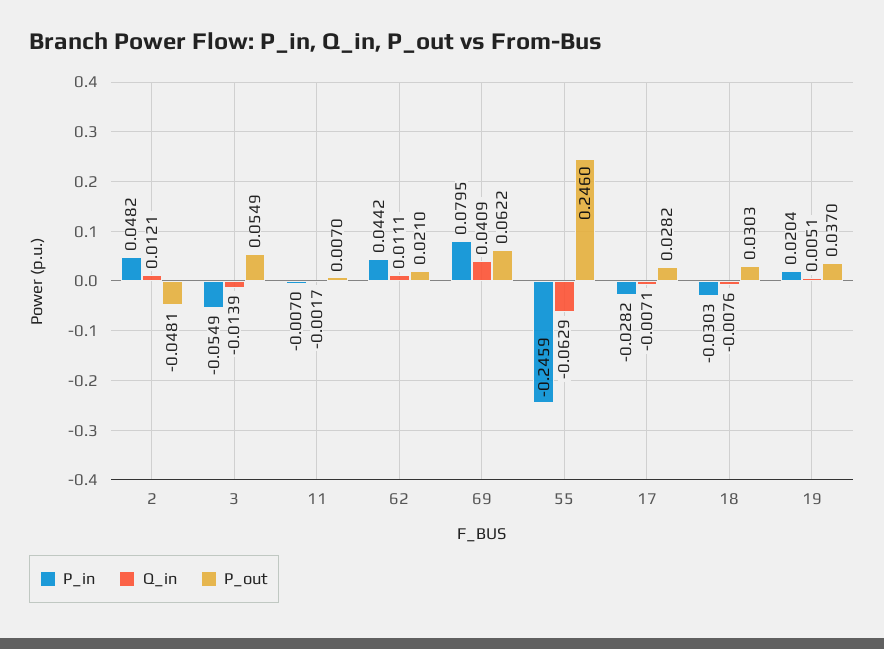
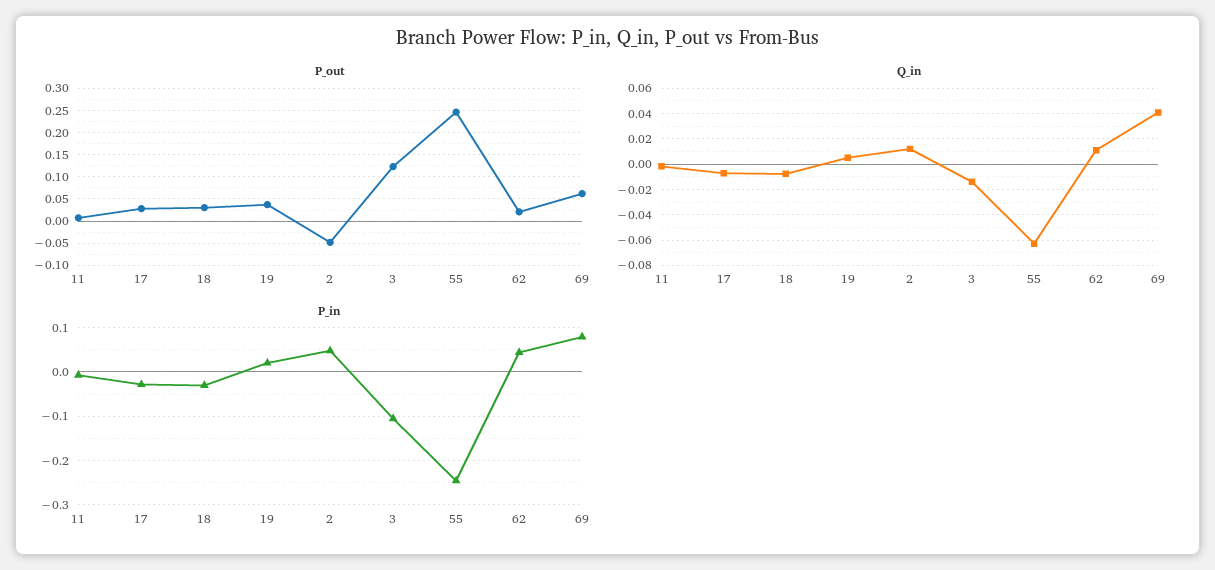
P_in, 3: -0.0549 -> -0.1
P_out, 3: 0.0549 -> 0.125

